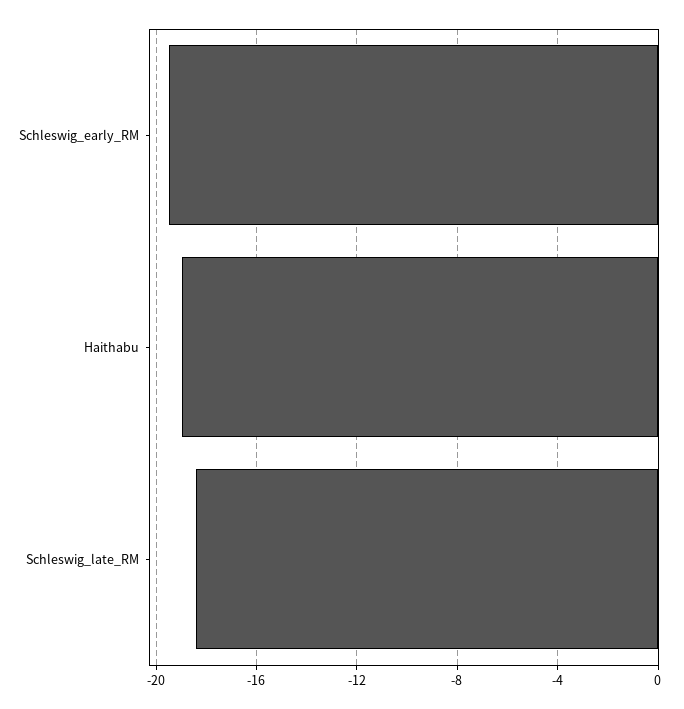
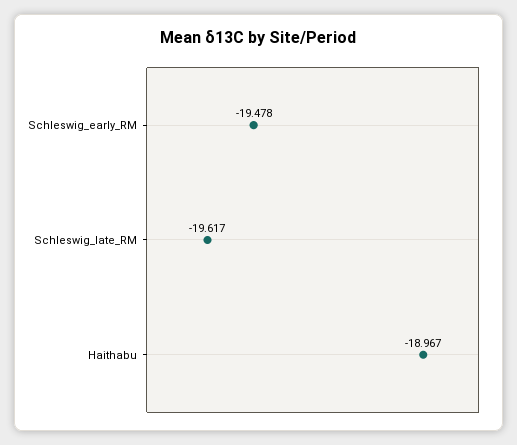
Schleswig_late_RM: -18.5 -> -19.617

